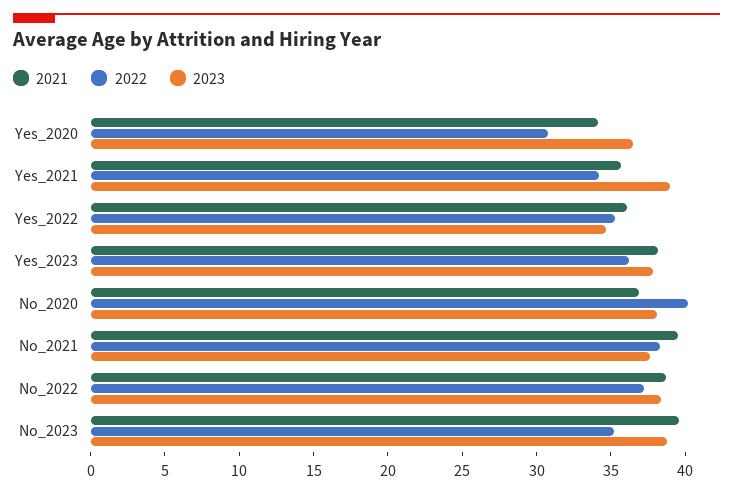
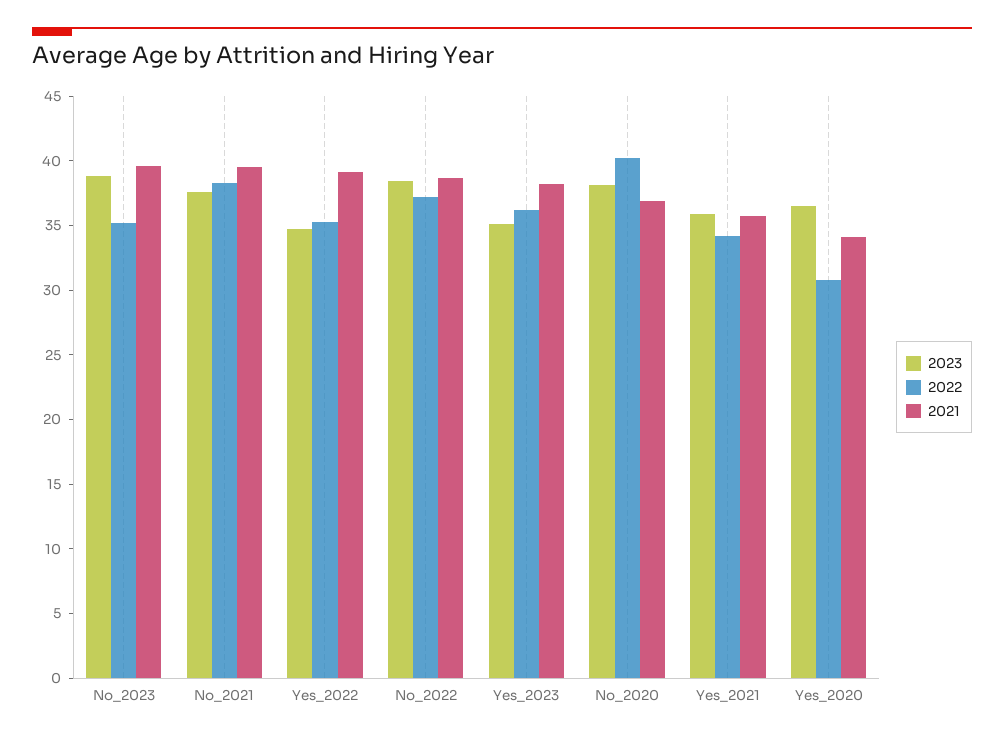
2023, Yes_2021: 39 -> 36
2021, Yes_2022: 36 -> 39
2023, Yes_2023: 38 -> 35

